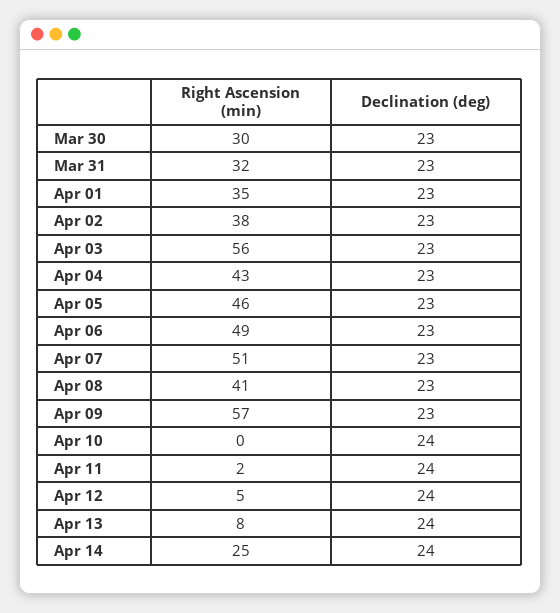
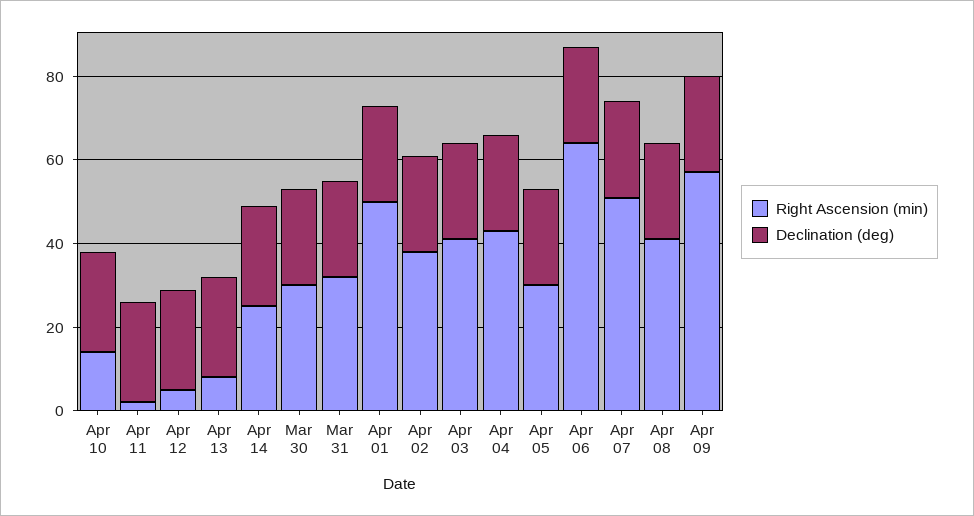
Right Ascension (min), Apr 01: 35 -> 50
Right Ascension (min), Apr 03: 56 -> 40
Right Ascension (min), Apr 05: 46 -> 30
Right Ascension (min), Apr 06: 49 -> 65
Right Ascension (min), Apr 10: 0 -> 15

